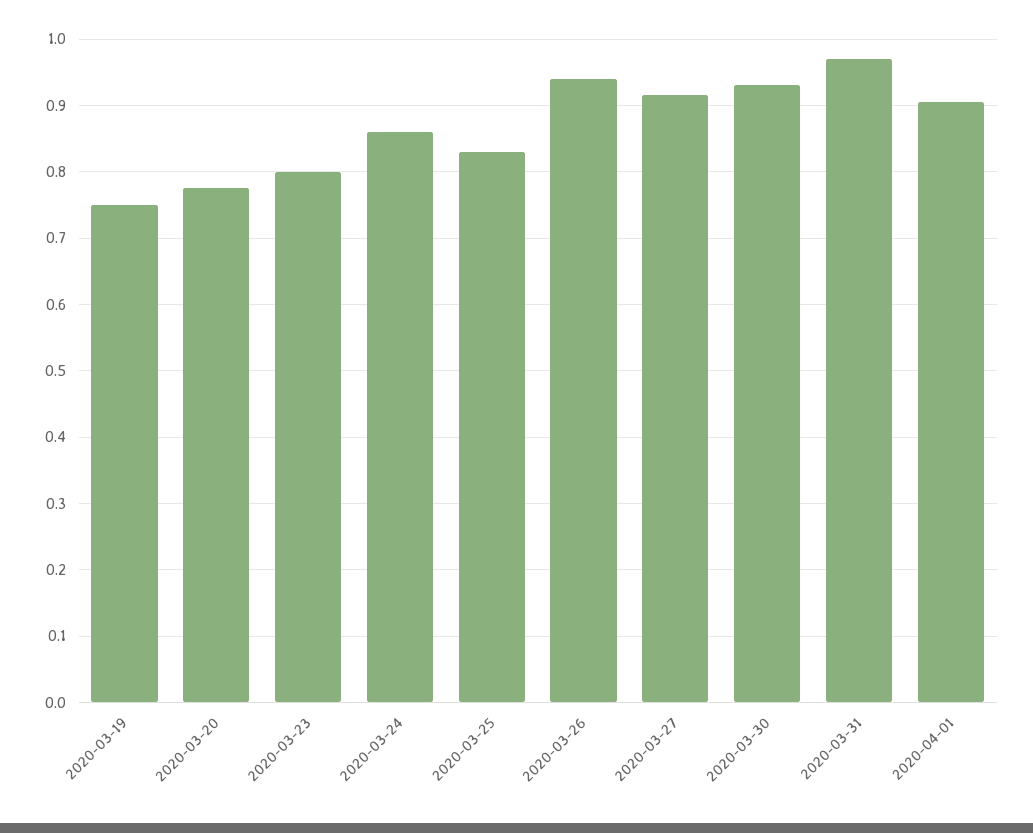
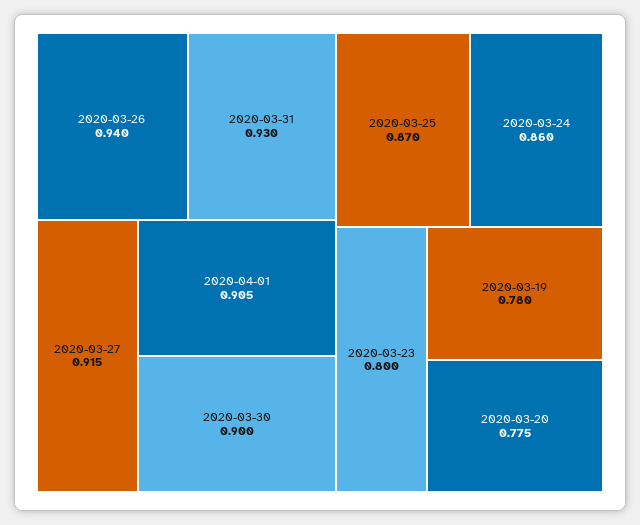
2020-03-19: 0.75 -> 0.78
2020-03-25: 0.83 -> 0.87
2020-03-30: 0.93 -> 0.9
2020-03-31: 0.97 -> 0.93

